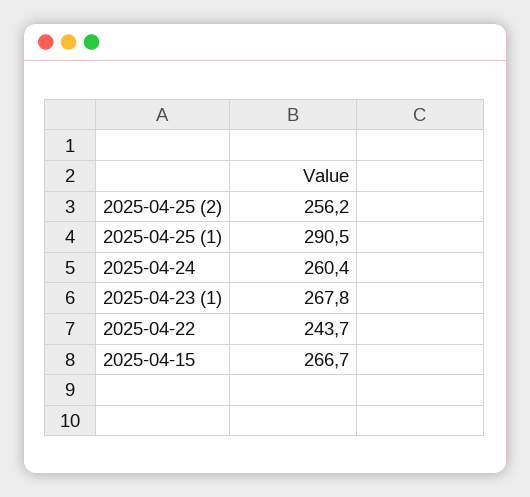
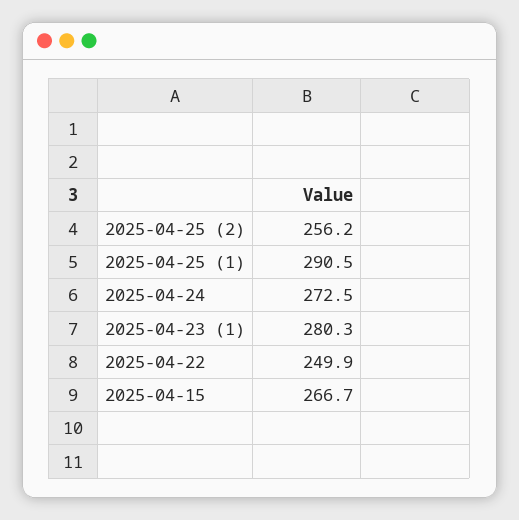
2025-04-24: 260.4 -> 272.5
2025-04-23 (1): 267.8 -> 280.3
2025-04-22: 243.7 -> 249.9

